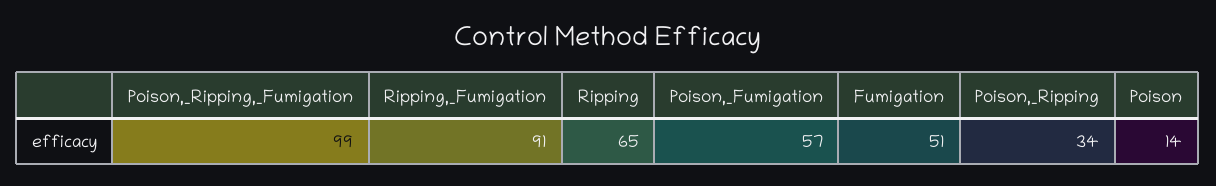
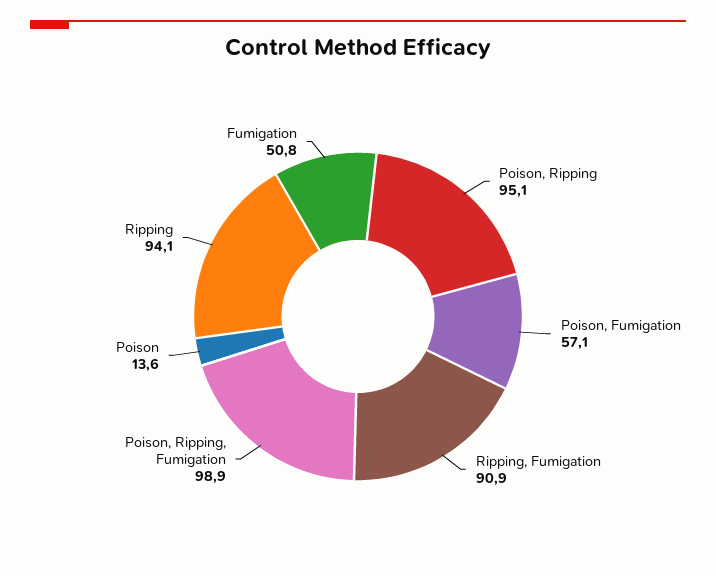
Ripping: 65 -> 94.1
Poison,_Ripping: 34 -> 95.1

